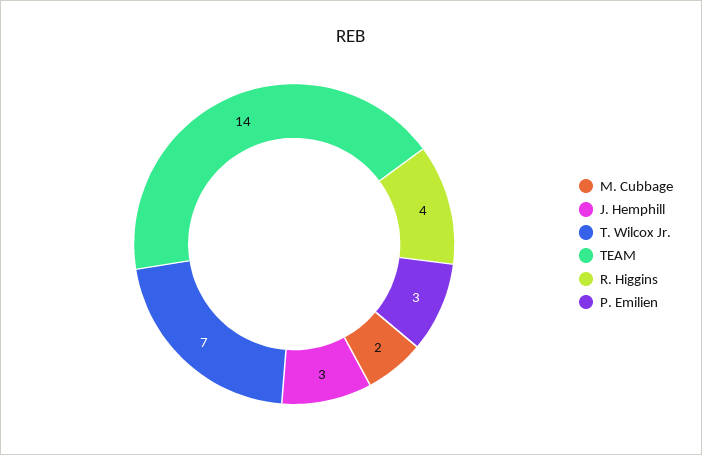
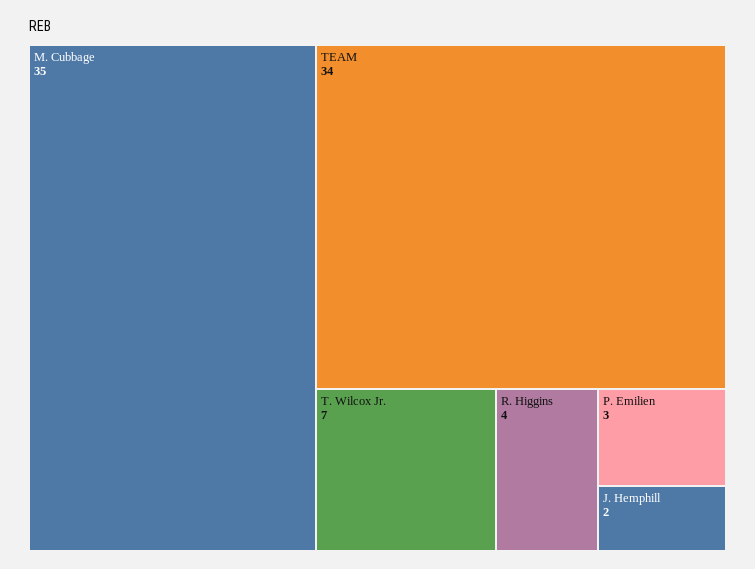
M. Cubbage: 2 -> 35
J. Hemphill: 3 -> 2
TEAM: 14 -> 34

